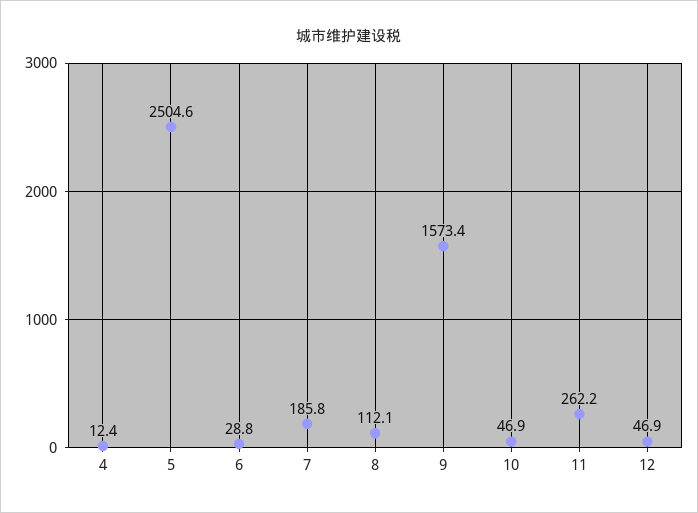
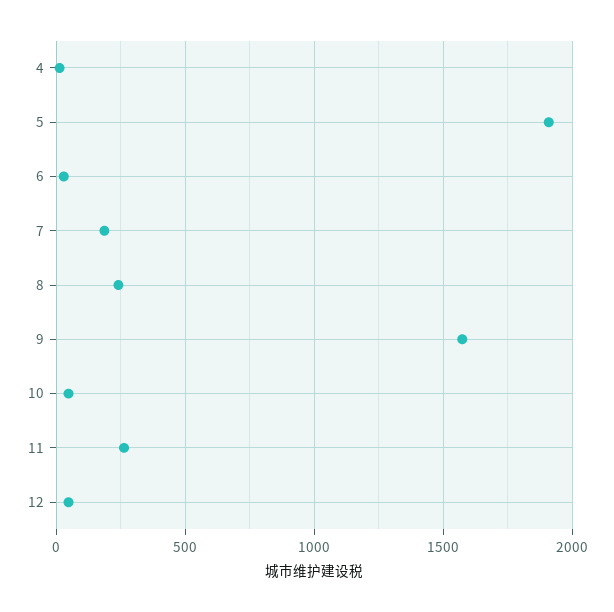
5: 2504.6 -> 1900
8: 112.1 -> 250

